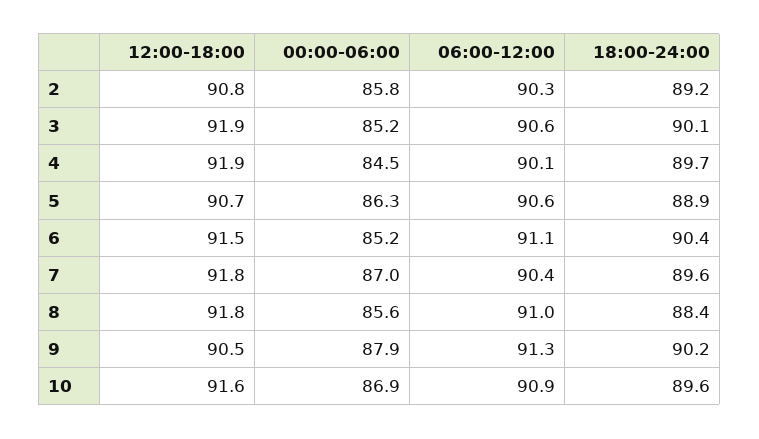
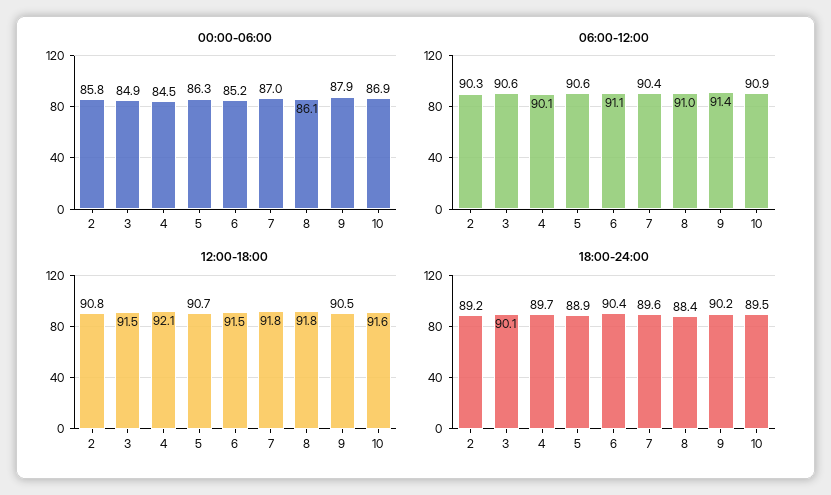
12:00-18:00, 3: 91.9 -> 91.5
00:00-06:00, 3: 85.2 -> 84.9
12:00-18:00, 4: 91.9 -> 92.1
00:00-06:00, 8: 85.6 -> 86.1
06:00-12:00, 9: 91.3 -> 91.4
18:00-24:00, 10: 89.6 -> 89.5

